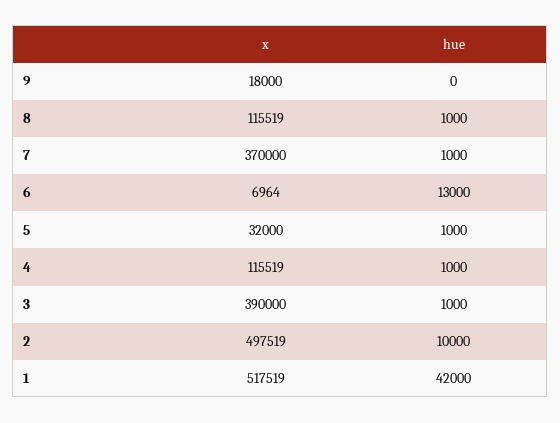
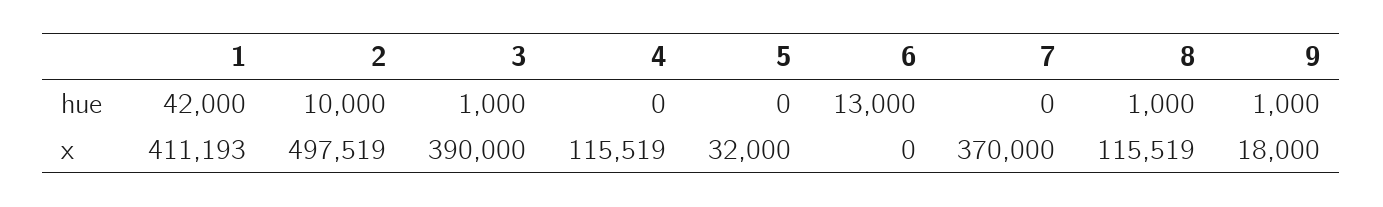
hue, 9: 0 -> 1000
hue, 7: 1000 -> 0
x, 6: 6964 -> 0
hue, 5: 1000 -> 0
hue, 4: 1000 -> 0
x, 1: 517519 -> 411193

